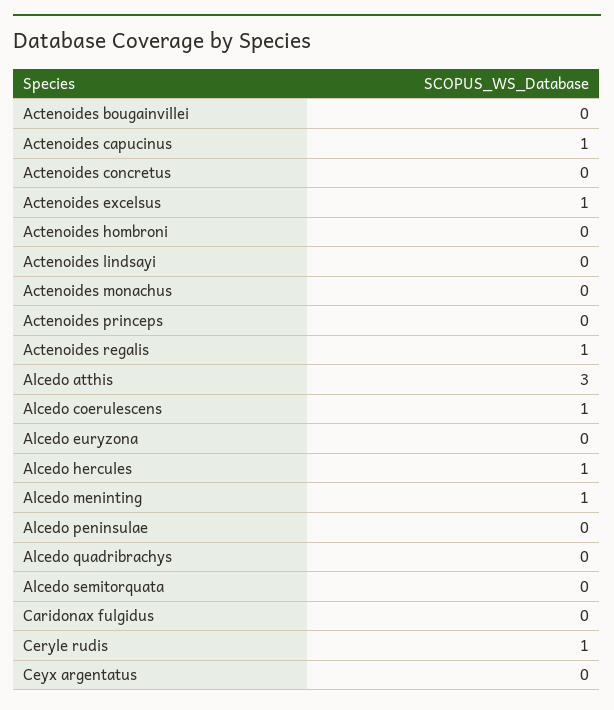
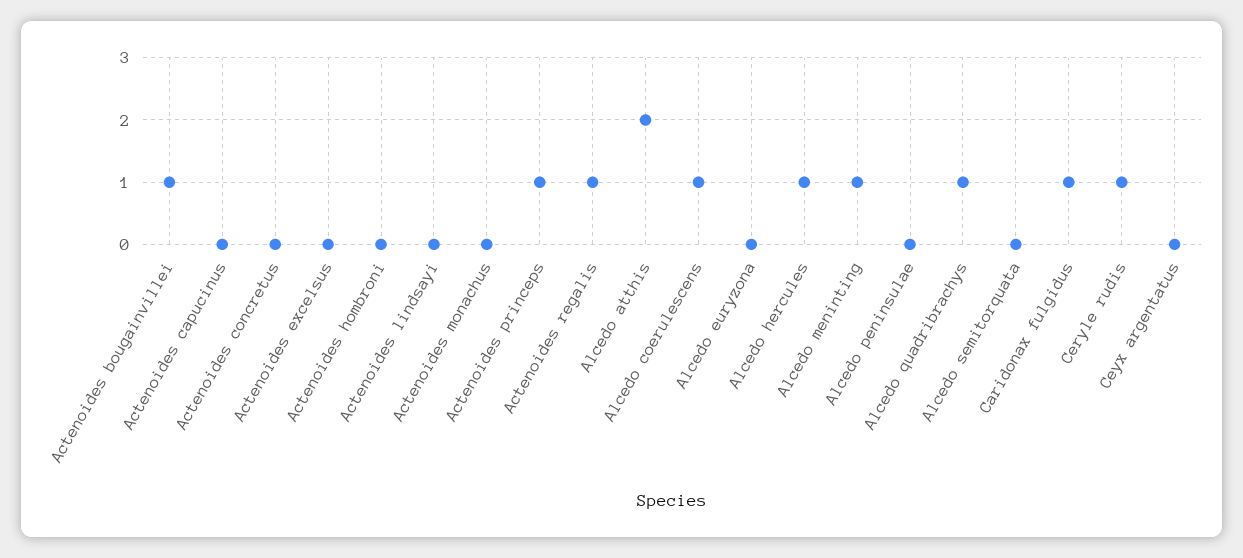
Actenoides bougainvillei: 0 -> 1
Actenoides capucinus: 1 -> 0
Actenoides excelsus: 1 -> 0
Actenoides princeps: 0 -> 1
Alcedo atthis: 3 -> 2
Alcedo quadribrachys: 0 -> 1
Caridonax fulgidus: 0 -> 1

